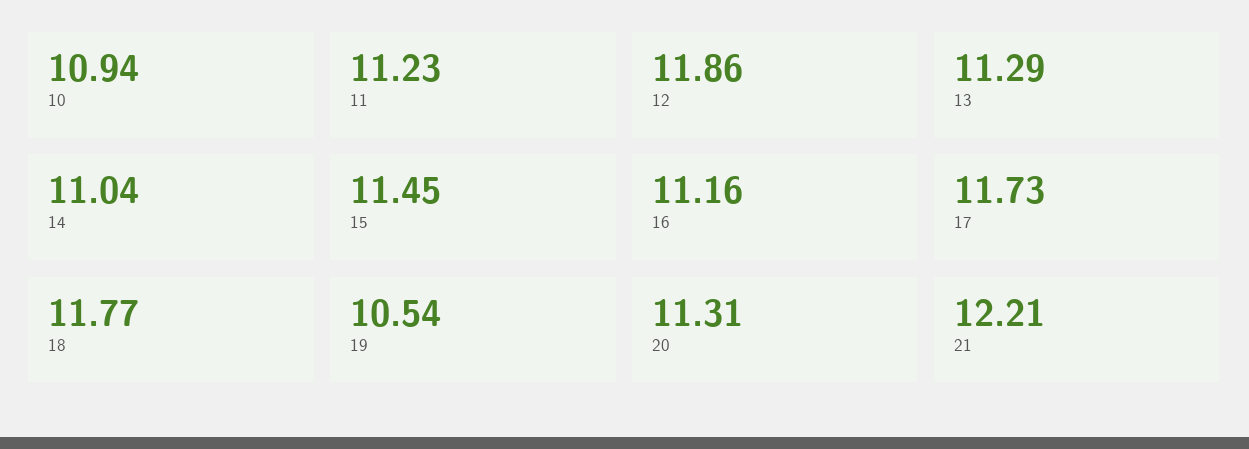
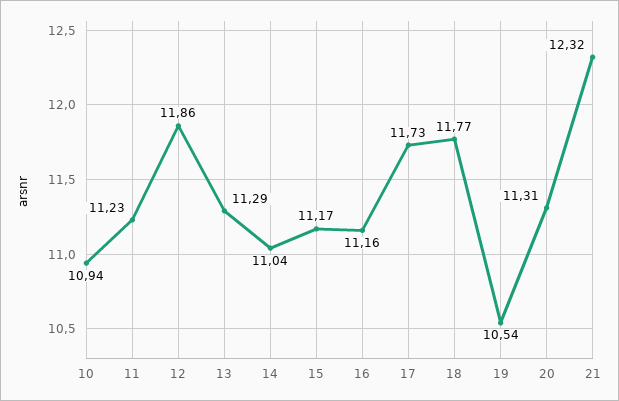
15: 11.45 -> 11.17
21: 12.21 -> 12.32

